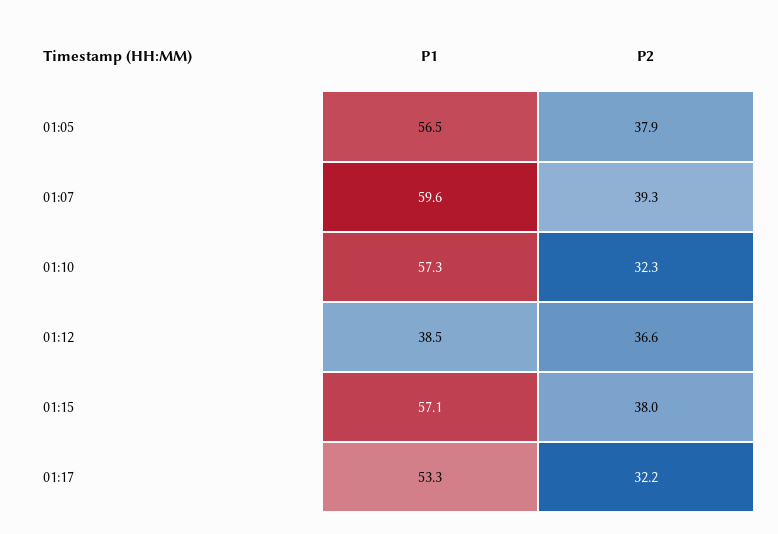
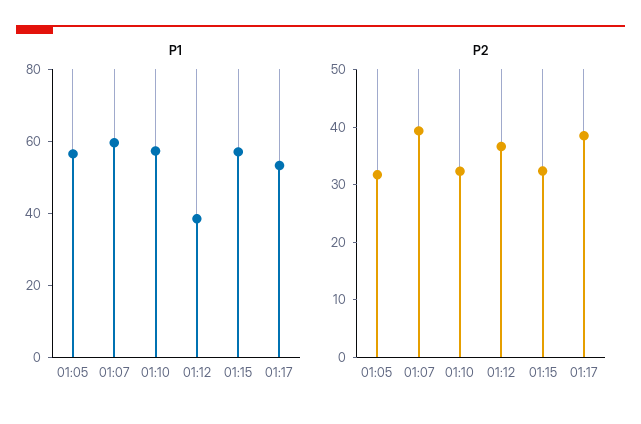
P2, 01:05: 37.9 -> 32
P2, 01:15: 38 -> 32
P2, 01:17: 32.2 -> 38

